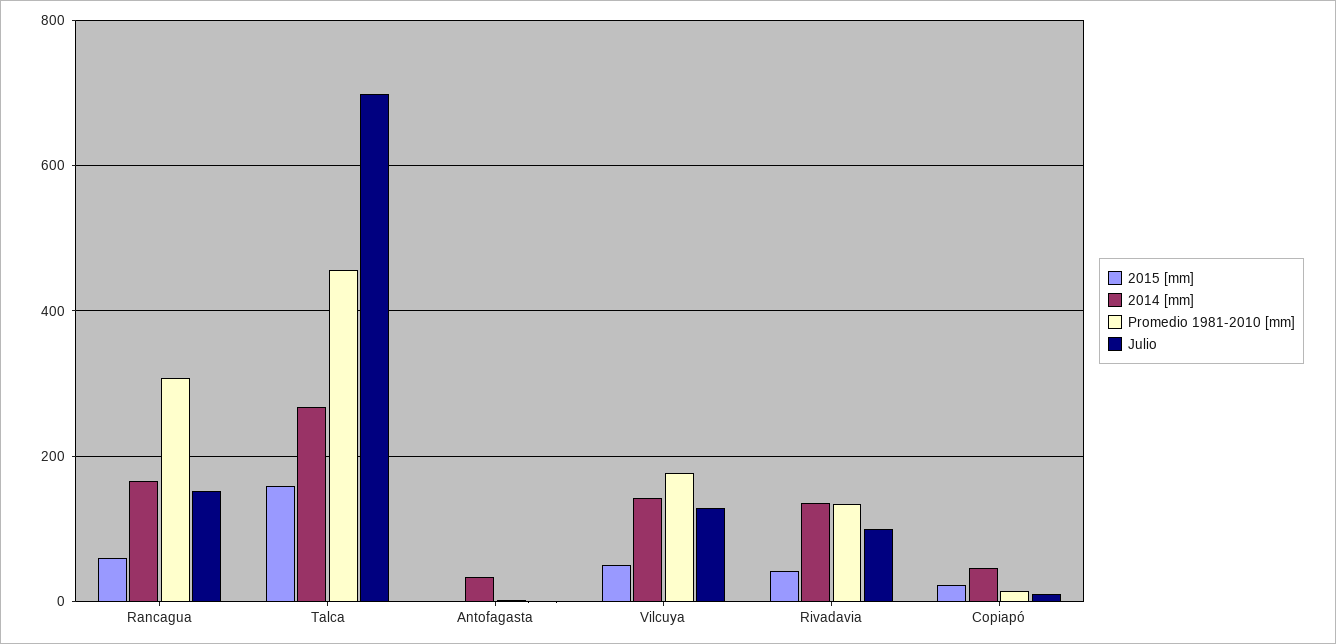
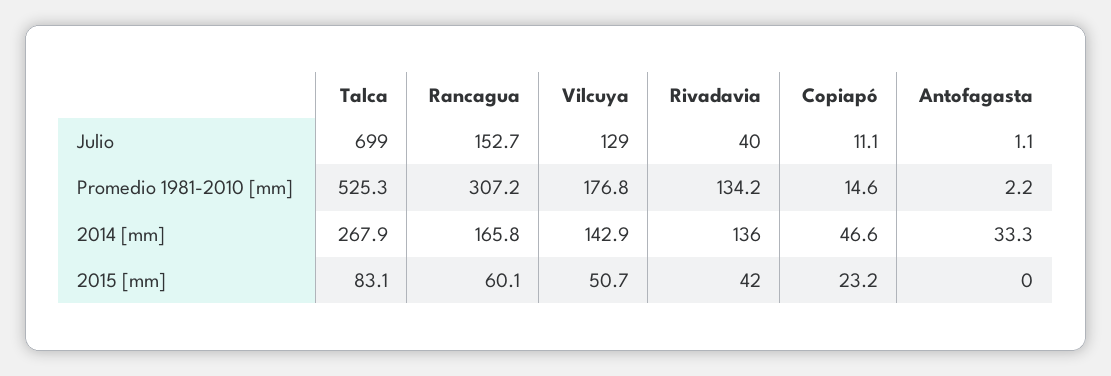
2015 [mm], Talca: 160 -> 83.1
Promedio 1981-2010 [mm], Talca: 460 -> 525.3
Julio, Rivadavia: 100 -> 40

